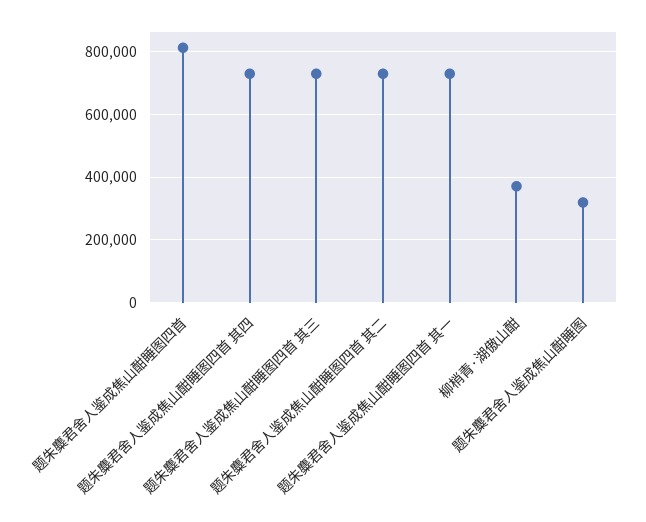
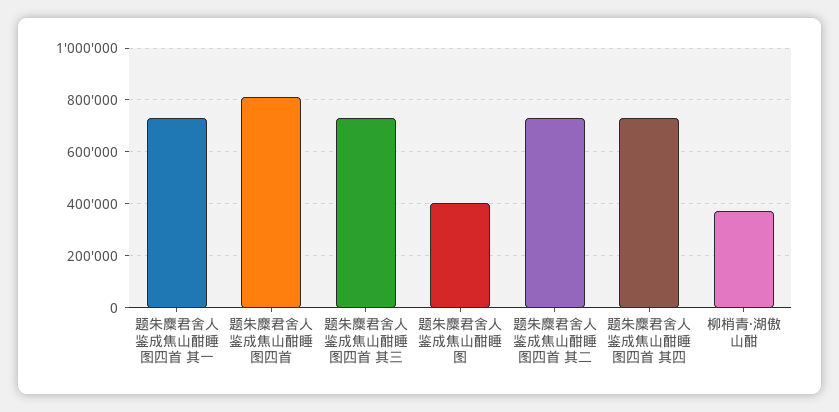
题朱麋君舍人鉴成焦山酣睡图: 320000 -> 400000

